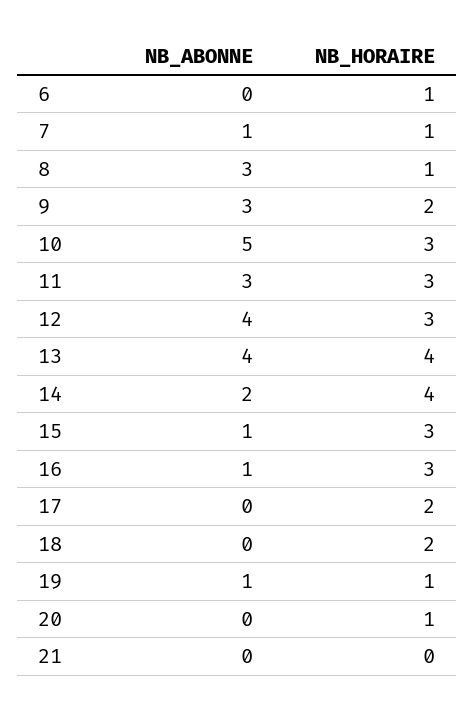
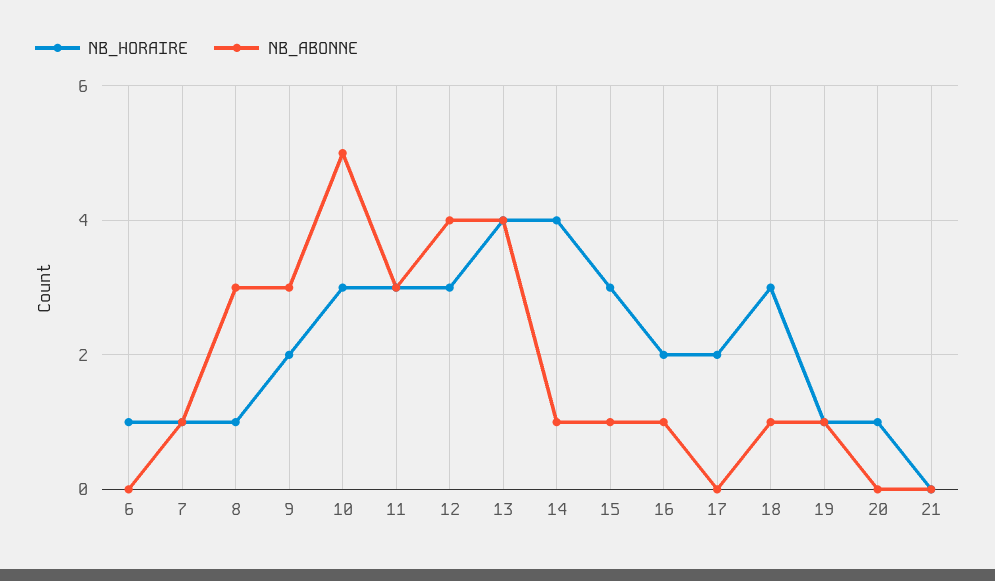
NB_ABONNE, 14: 2 -> 1
NB_HORAIRE, 16: 3 -> 2
NB_ABONNE, 18: 0 -> 1
NB_HORAIRE, 18: 2 -> 3

